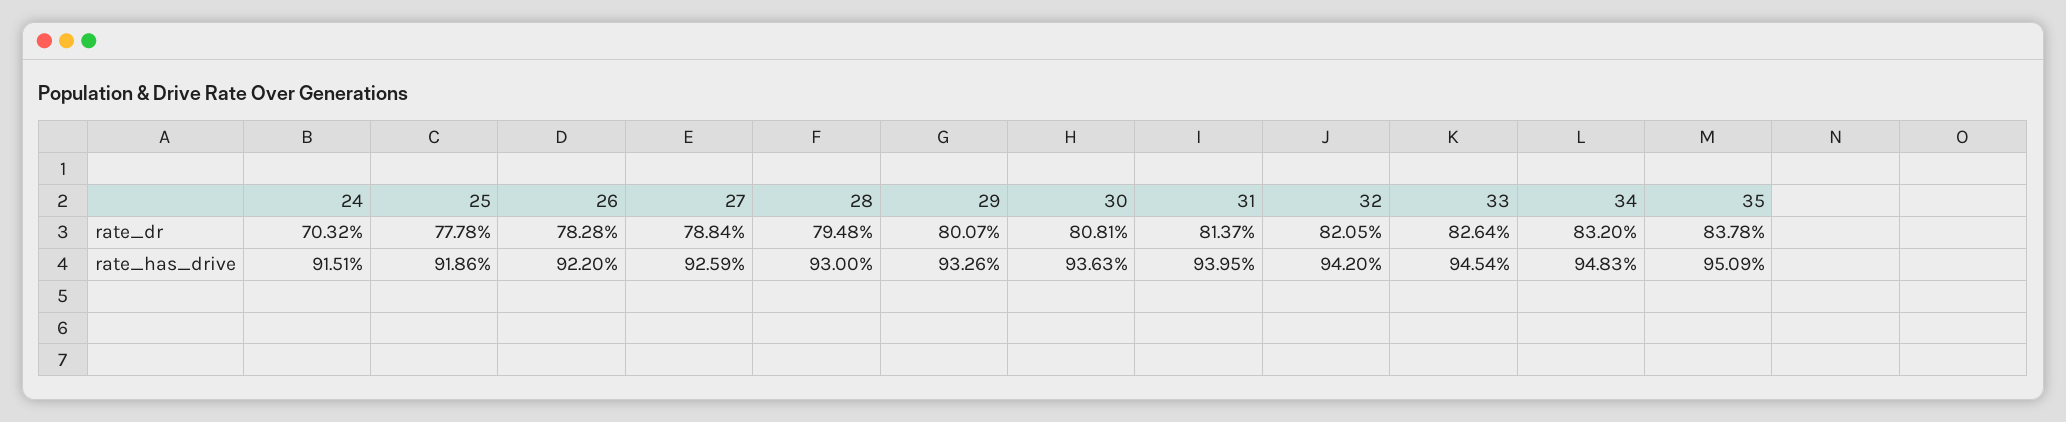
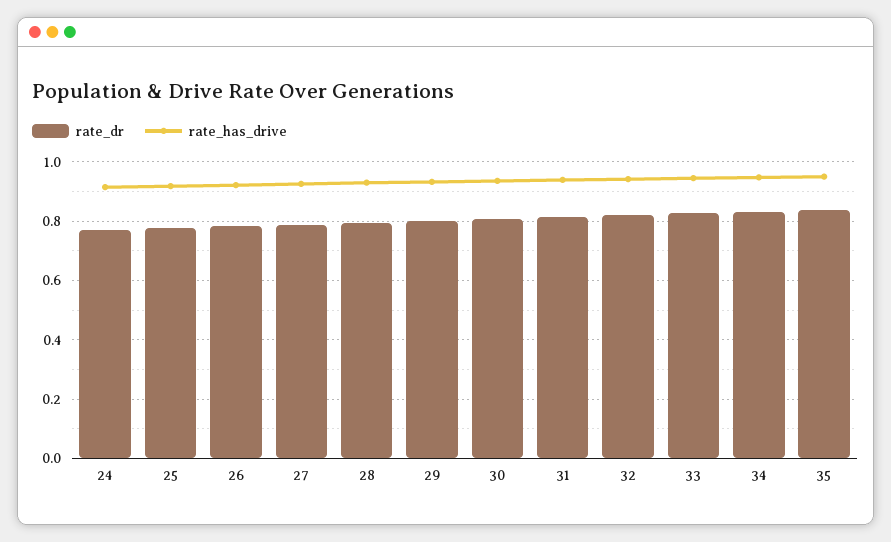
rate_dr, 24: 0.7032 -> 0.775

